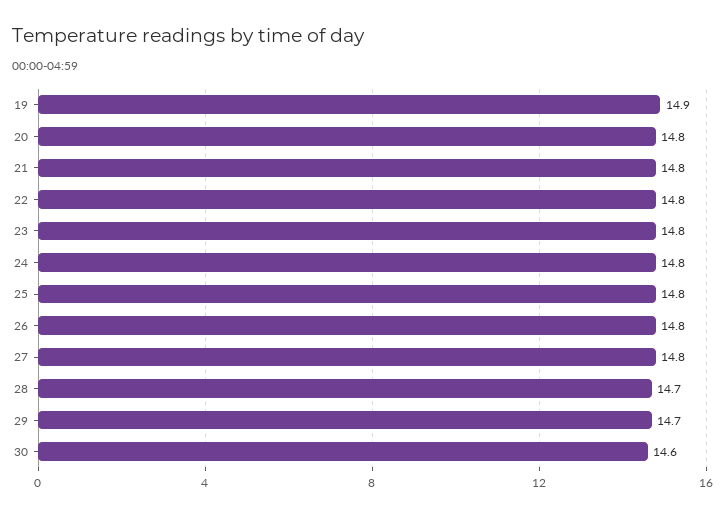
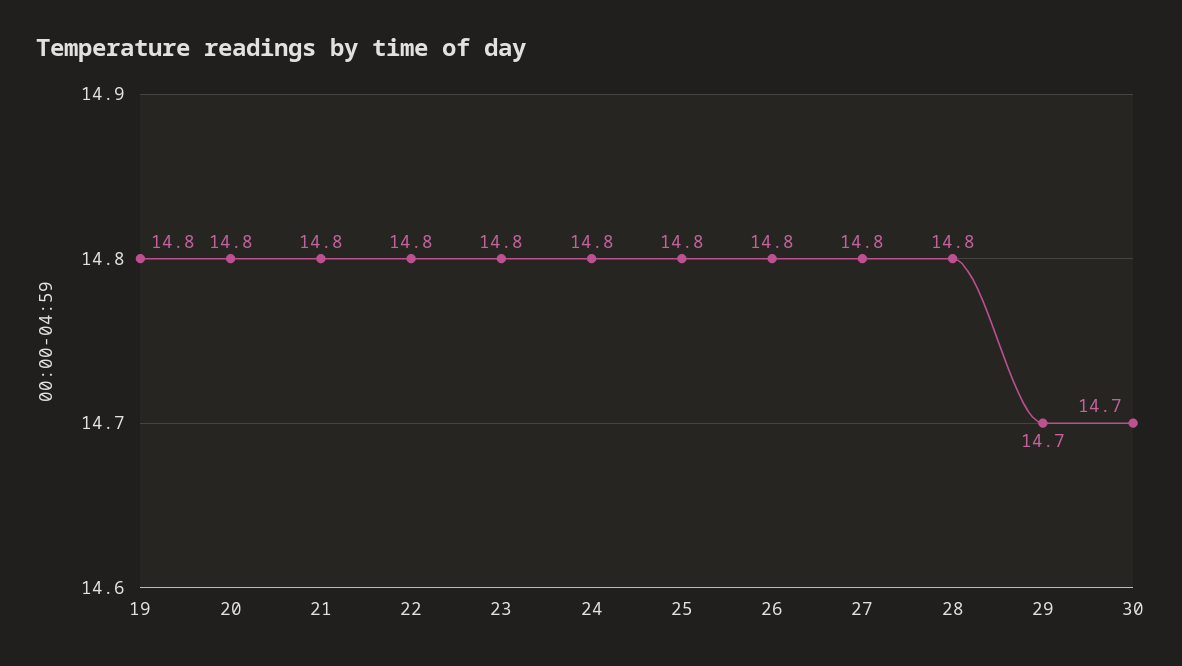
19: 14.9 -> 14.8
28: 14.7 -> 14.8
30: 14.6 -> 14.7

